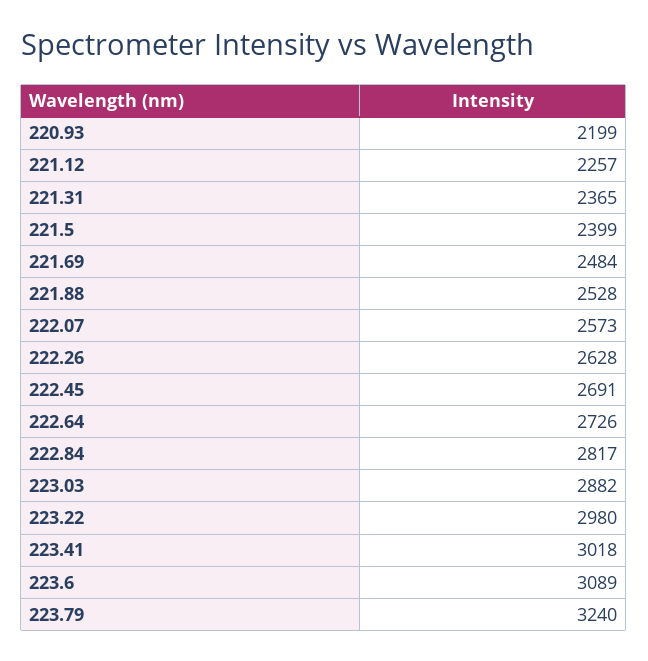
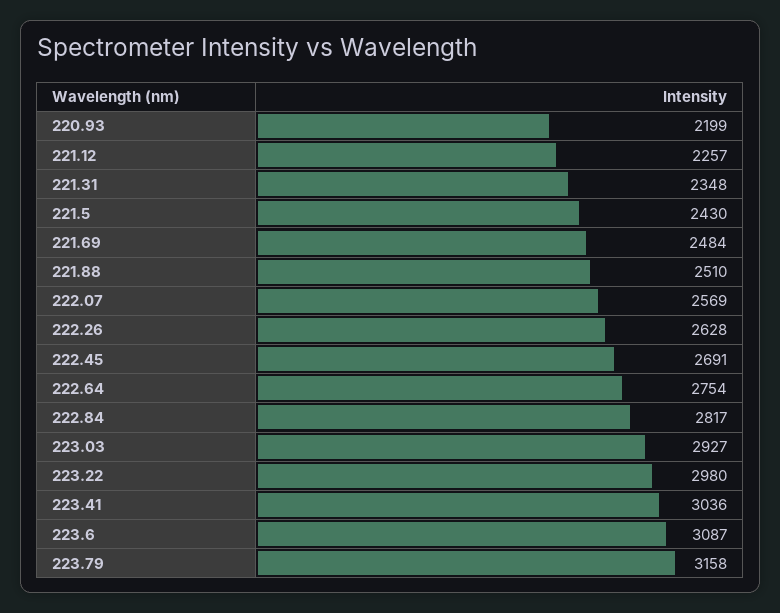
221.31: 2365 -> 2348
221.5: 2399 -> 2430
221.88: 2528 -> 2510
222.07: 2573 -> 2569
222.64: 2726 -> 2754
223.03: 2882 -> 2927
223.41: 3018 -> 3036
223.6: 3089 -> 3087
223.79: 3240 -> 3158

